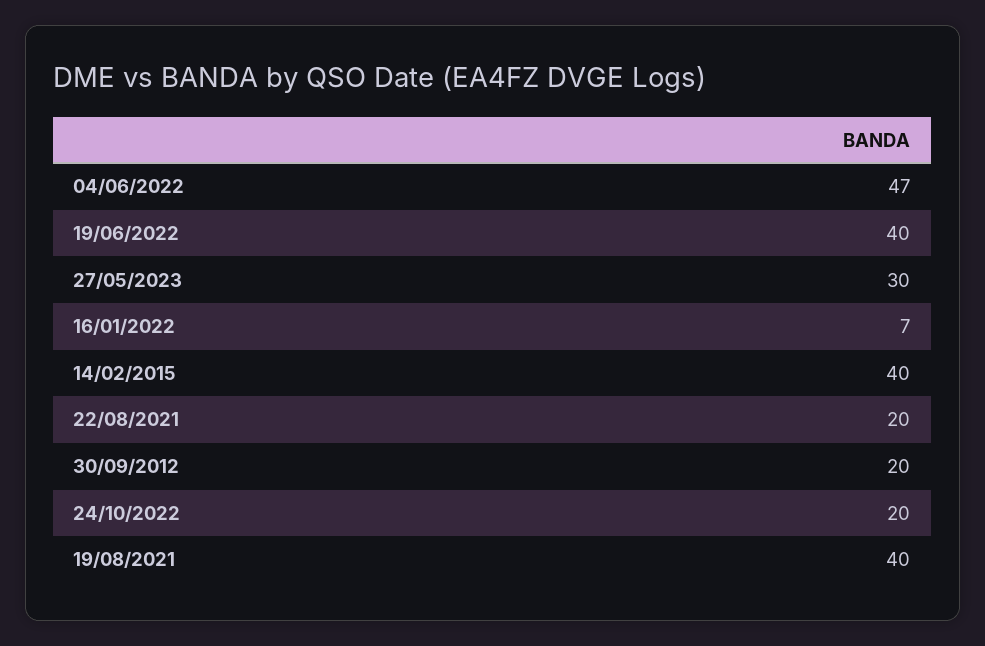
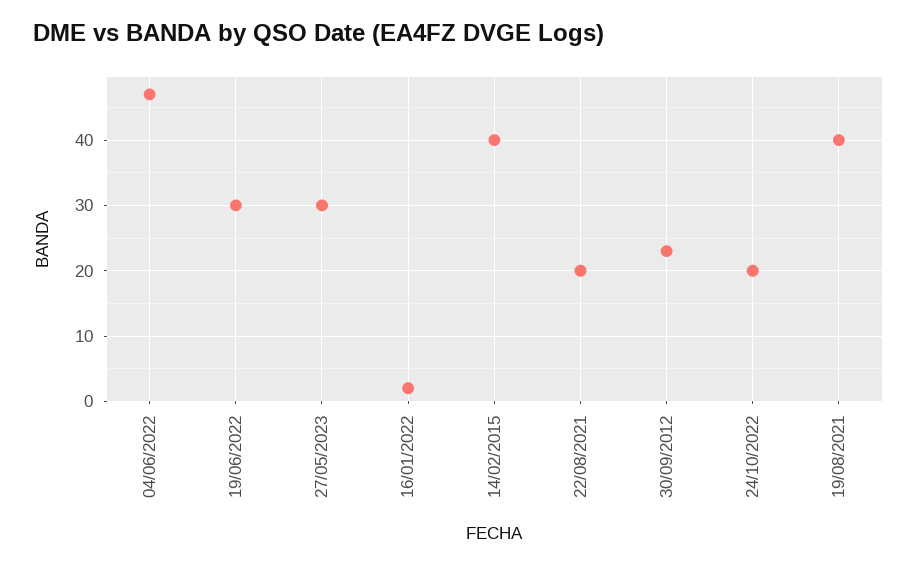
19/06/2022: 40 -> 30
16/01/2022: 7 -> 2
30/09/2012: 20 -> 23

